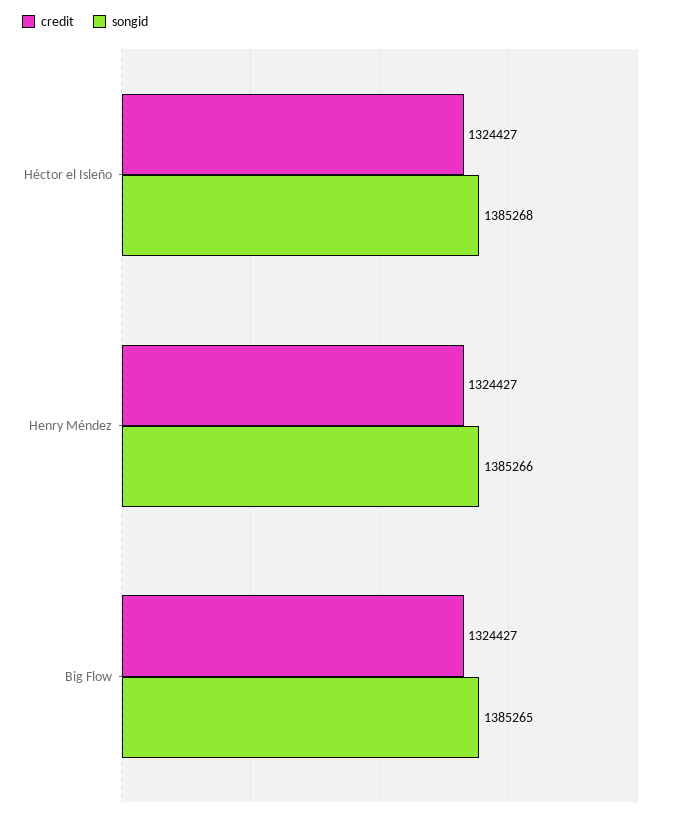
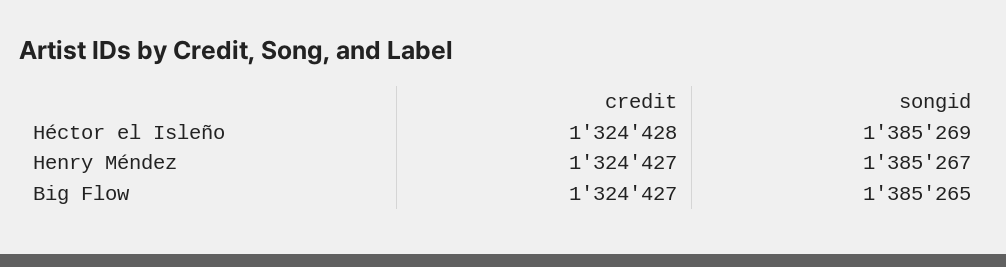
credit, Héctor el Isleño: 1324427 -> 1324428
songid, Héctor el Isleño: 1385268 -> 1385269
songid, Henry Méndez: 1385266 -> 1385267

